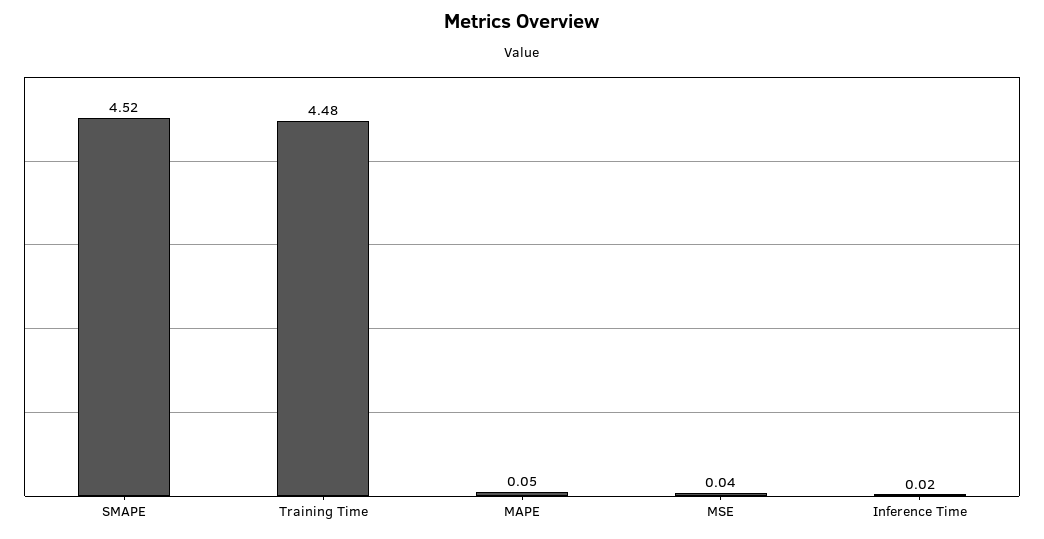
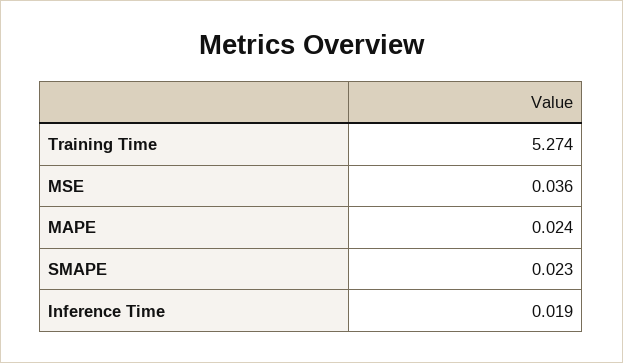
SMAPE: 4.52 -> 0.023
Training Time: 4.48 -> 5.274
MAPE: 0.05 -> 0.024

